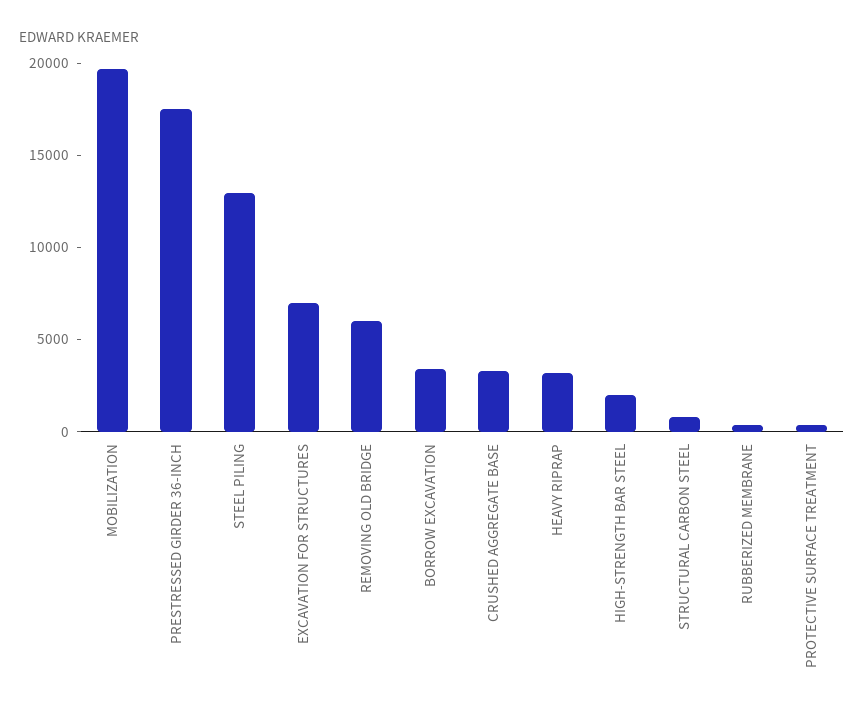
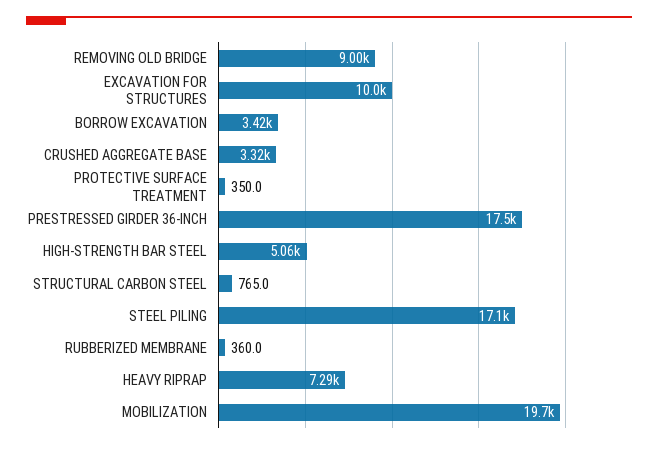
STEEL PILING: 13000 -> 17100
EXCAVATION FOR STRUCTURES: 7000 -> 10000
REMOVING OLD BRIDGE: 6000 -> 9000
HEAVY RIPRAP: 3000 -> 7290
HIGH-STRENGTH BAR STEEL: 2000 -> 5060

